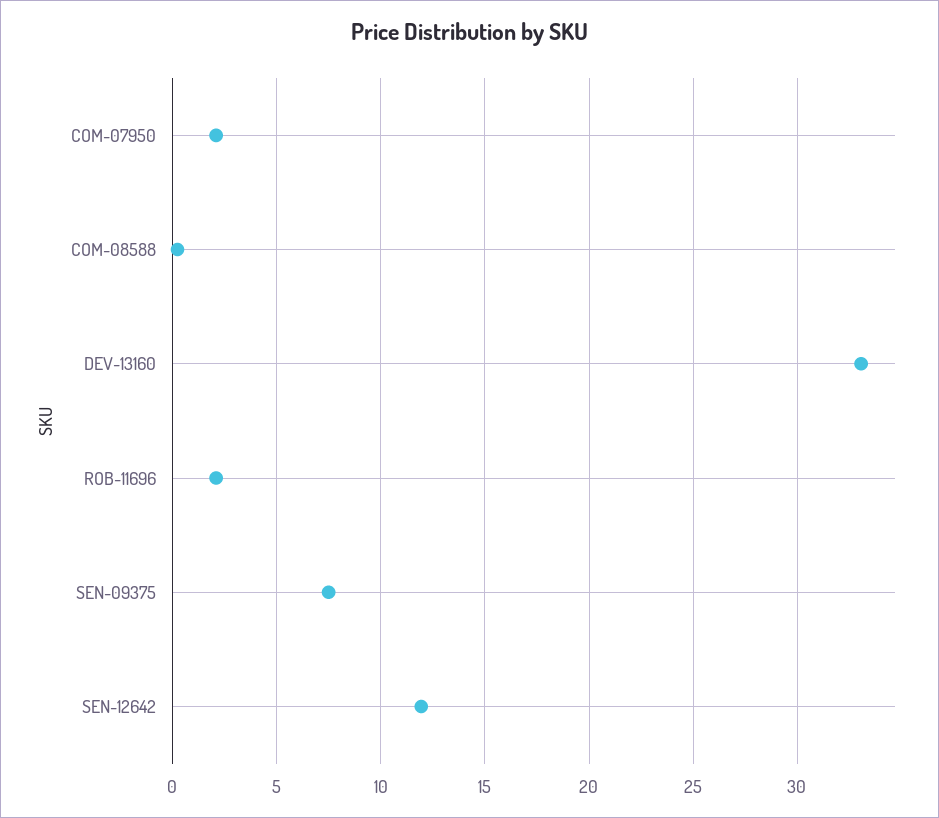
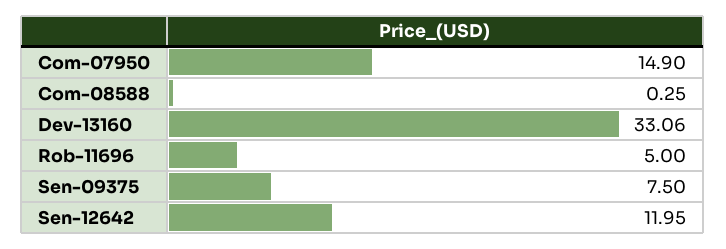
COM-07950: 2 -> 14.9
ROB-11696: 2 -> 5

